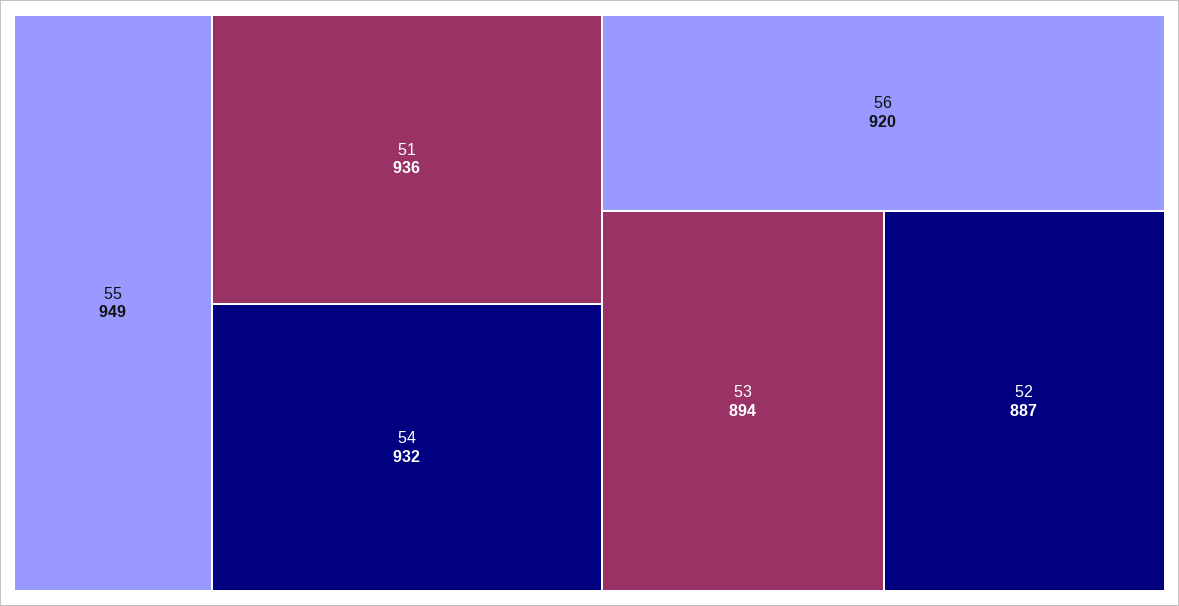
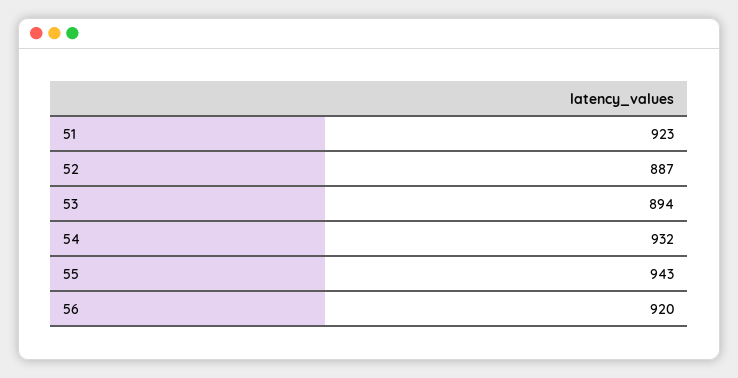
55: 949 -> 943
51: 936 -> 923

